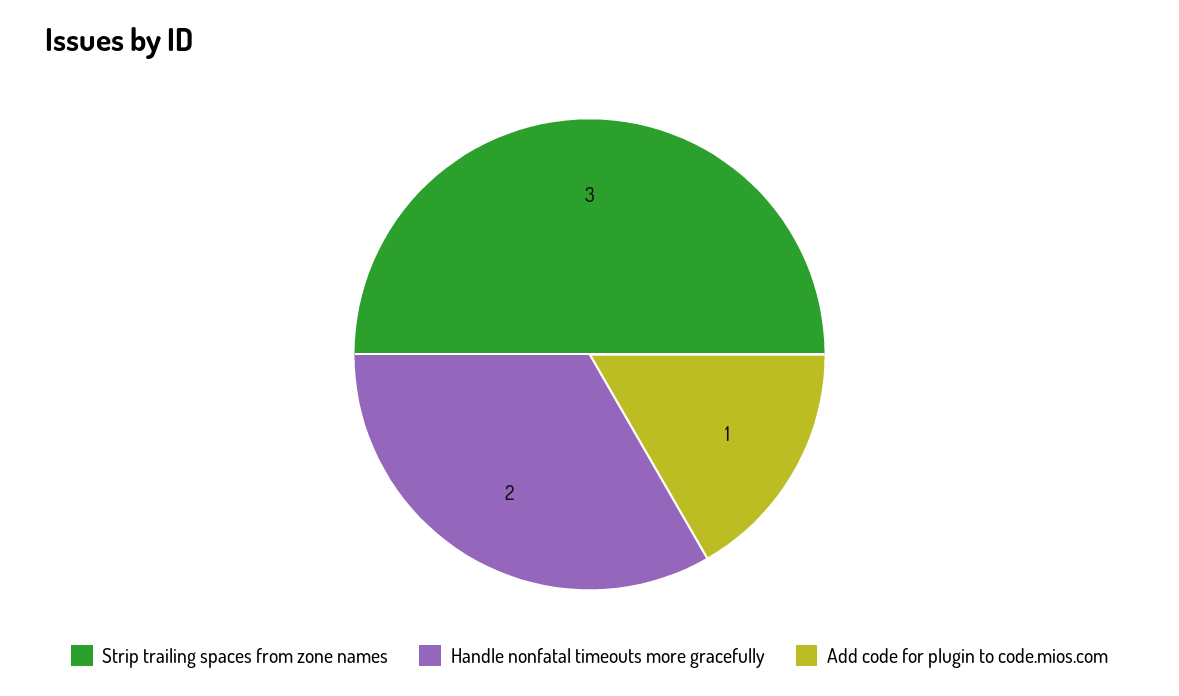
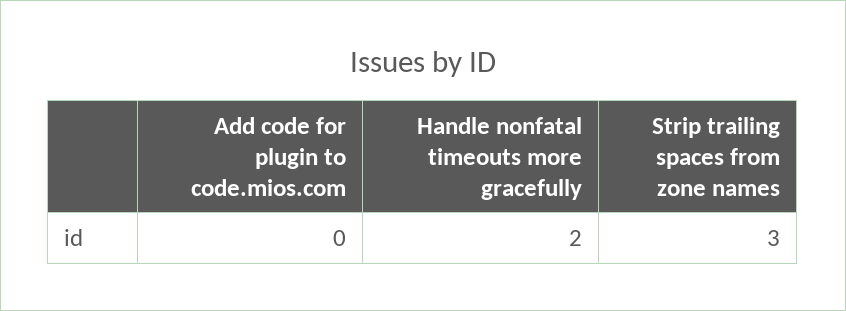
Add code for plugin to code.mios.com: 1 -> 0

